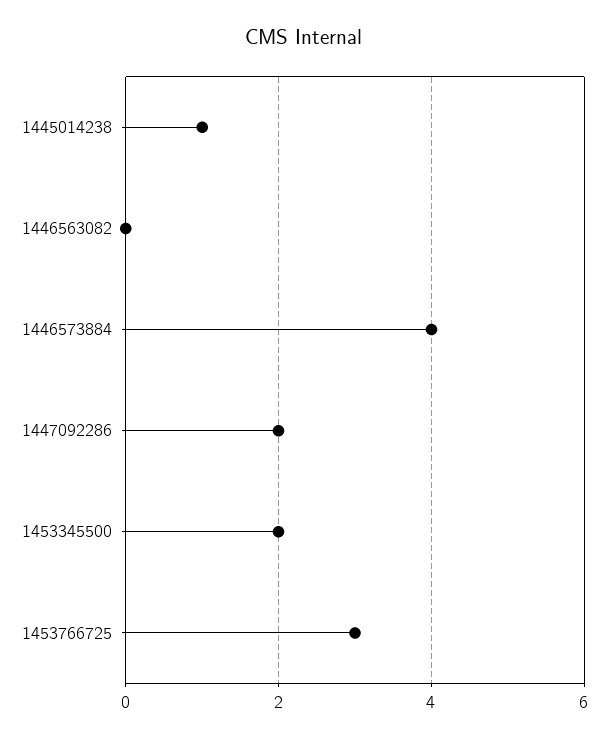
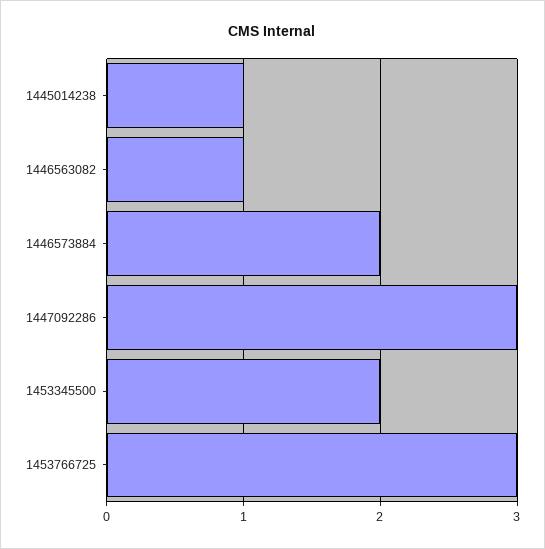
1446563082: 0 -> 1
1446573884: 4 -> 2
1447092286: 2 -> 3

